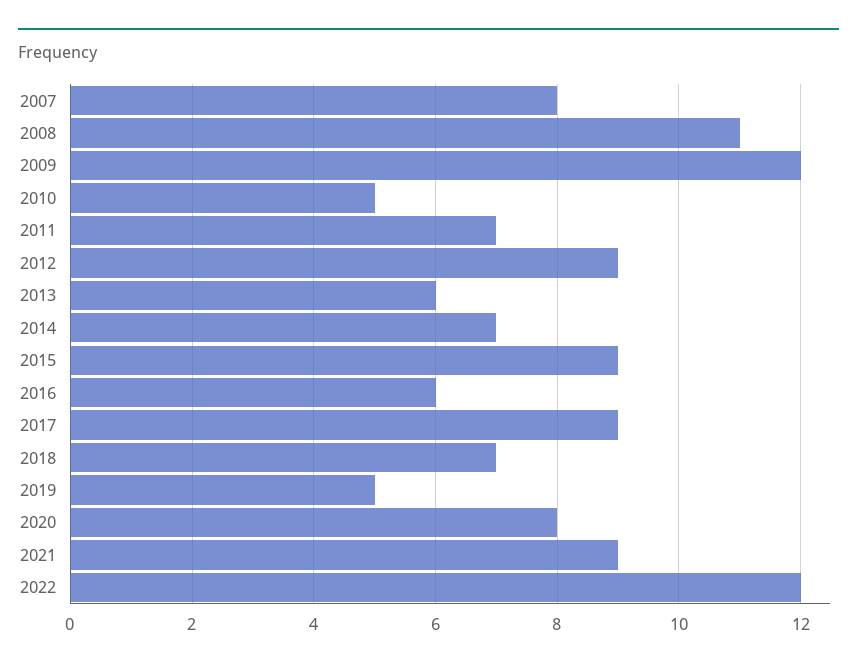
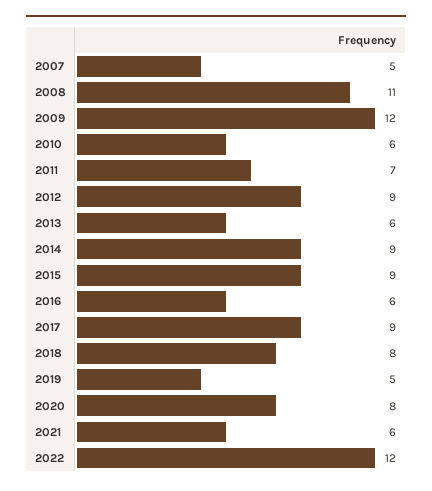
2007: 8 -> 5
2010: 5 -> 6
2014: 7 -> 9
2018: 7 -> 8
2021: 9 -> 6

